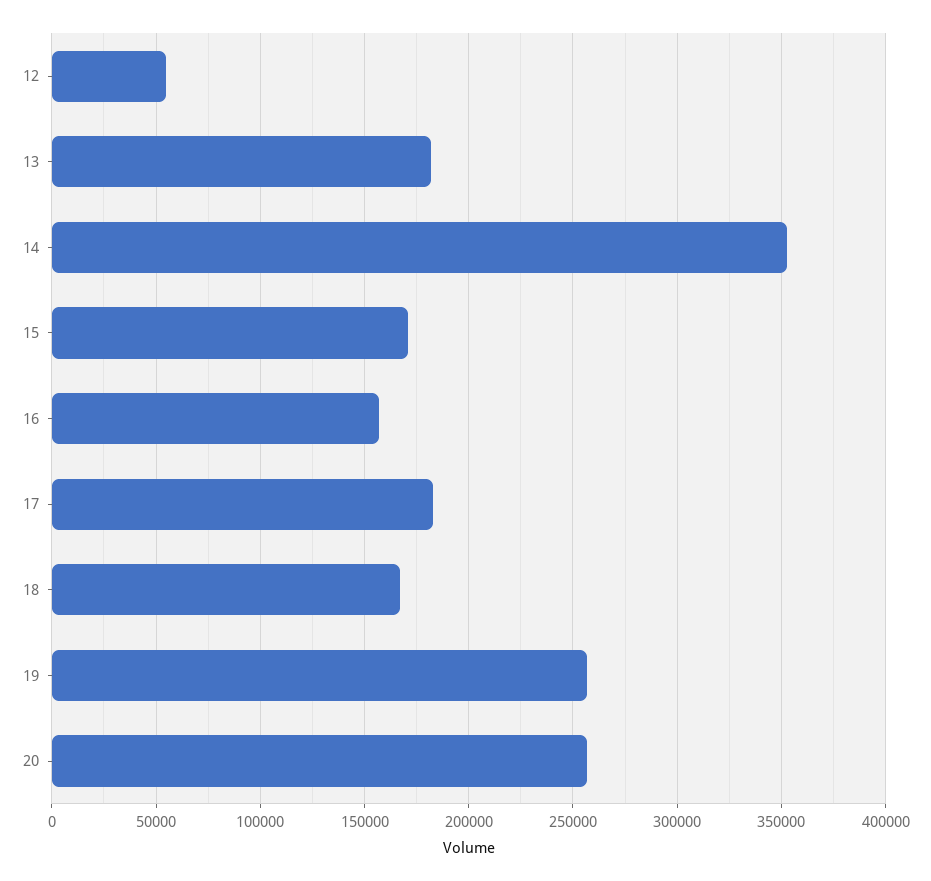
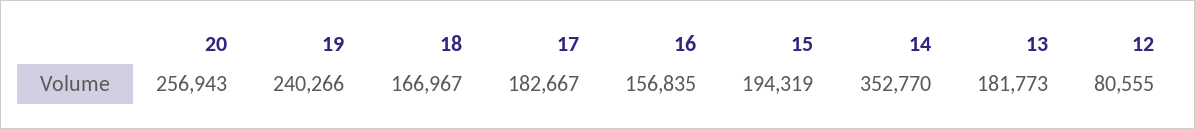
12: 55000 -> 80555
15: 170000 -> 194319
19: 255000 -> 240266

